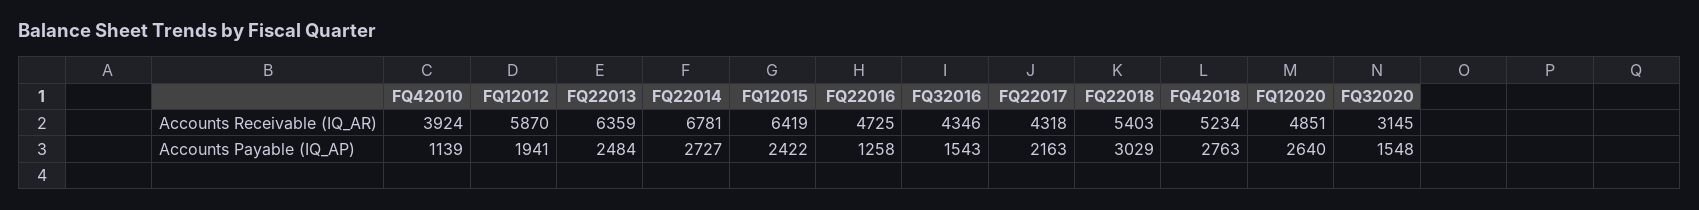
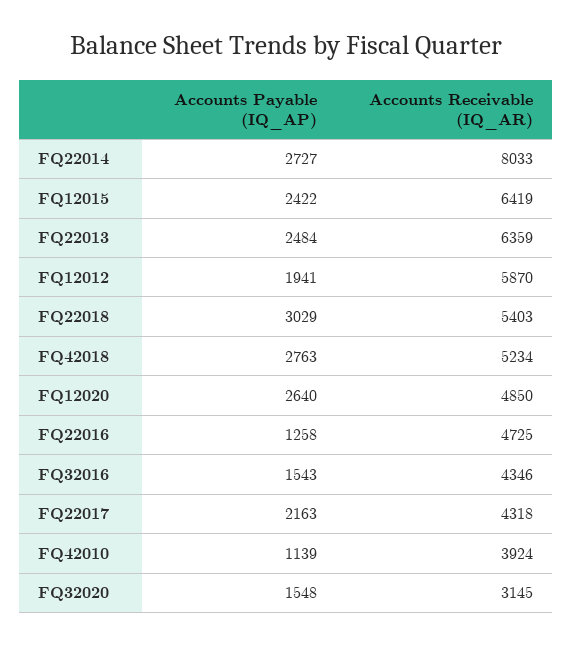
FQ22014, Accounts Receivable (IQ_AR): 6781 -> 8033
FQ12020, Accounts Receivable (IQ_AR): 4851 -> 4850

